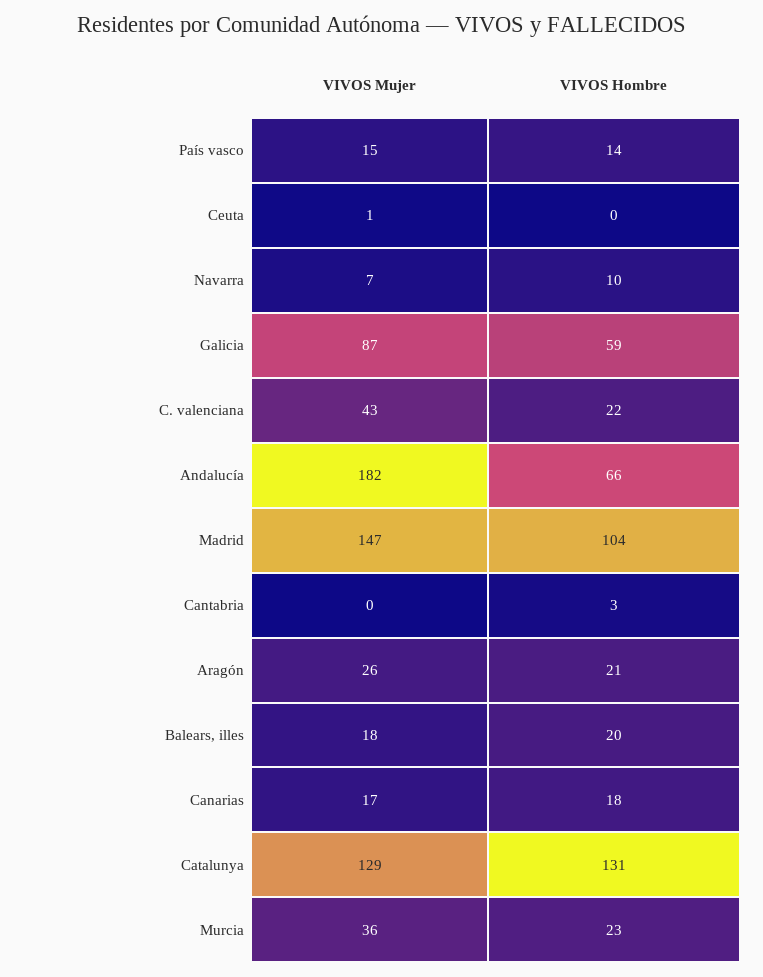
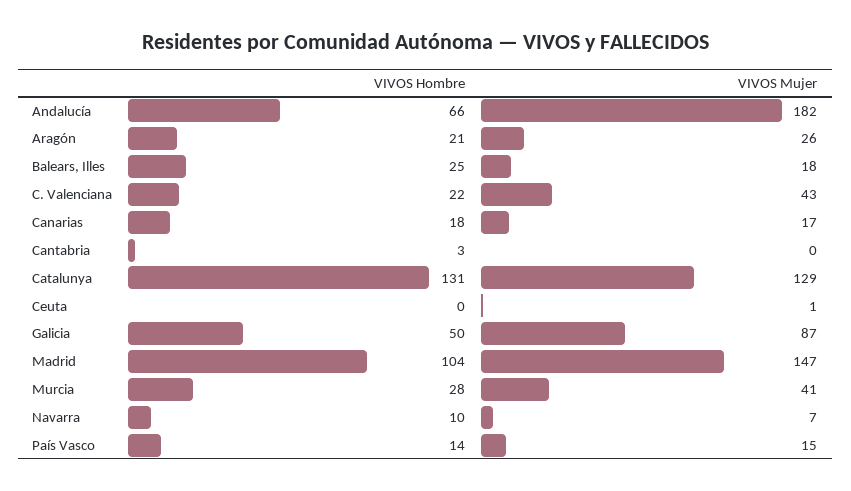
VIVOS Hombre, Galicia: 59 -> 50
VIVOS Hombre, Balears, illes: 20 -> 25
VIVOS Mujer, Murcia: 36 -> 41
VIVOS Hombre, Murcia: 23 -> 28

